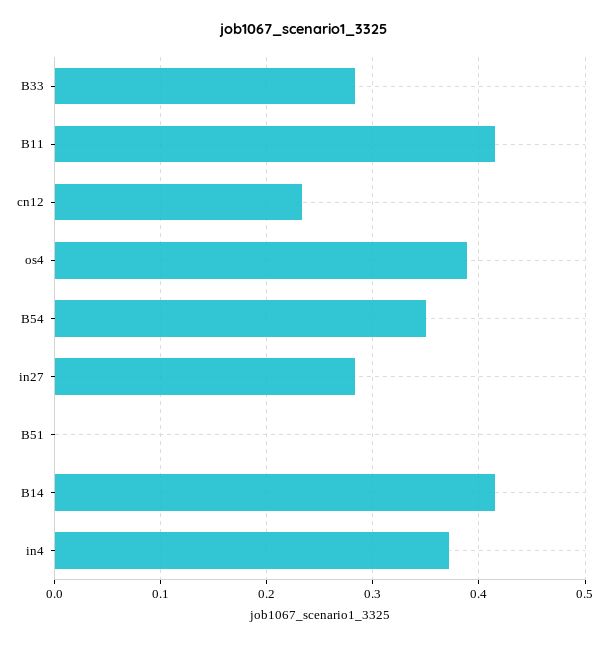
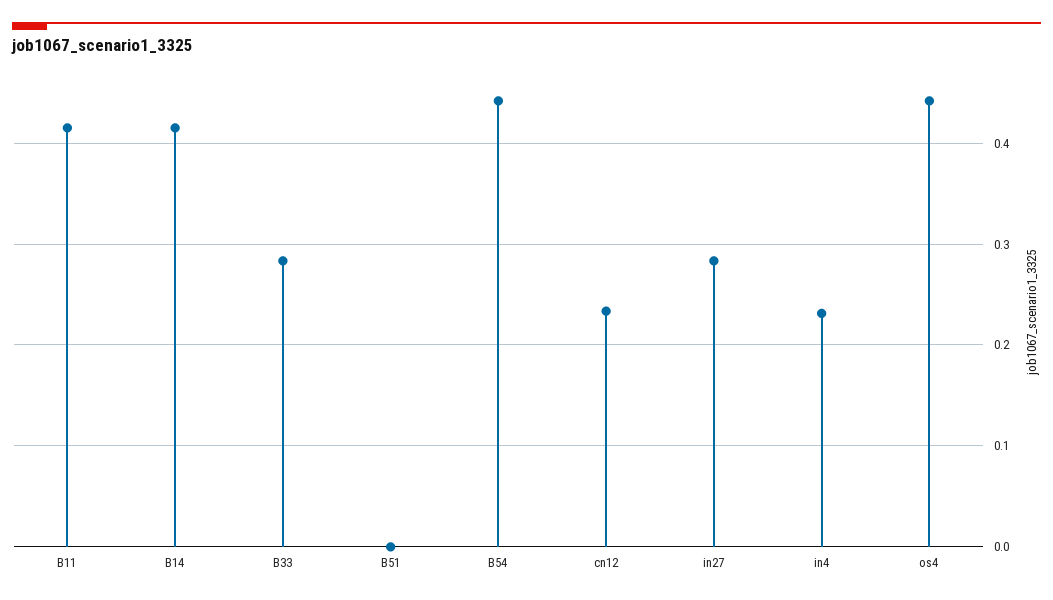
os4: 0.39 -> 0.44
B54: 0.35 -> 0.44
in4: 0.37 -> 0.23

